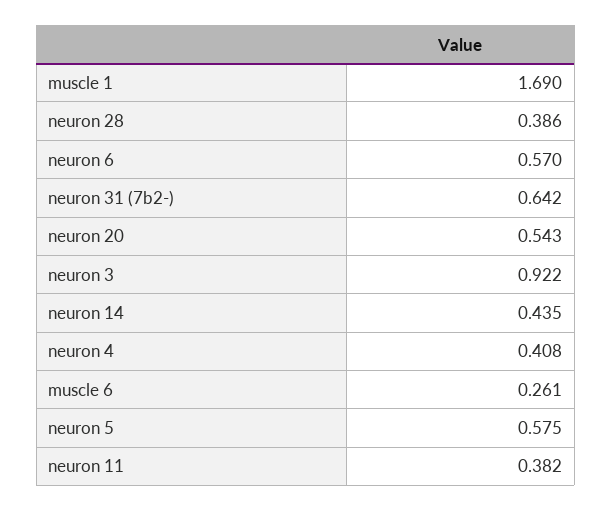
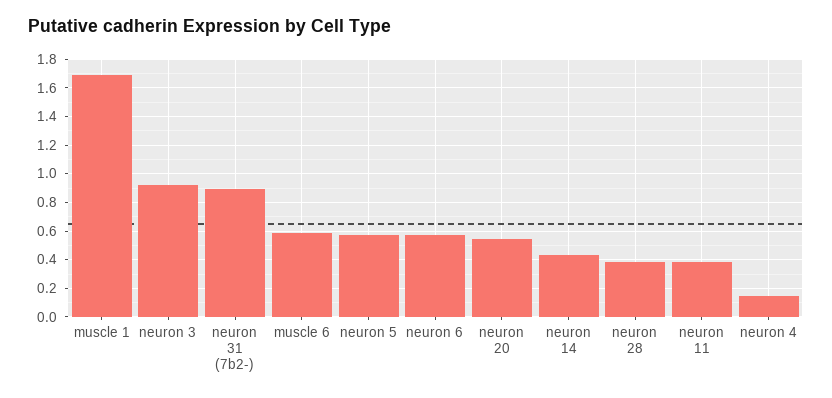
neuron 31 (7b2-): 0.642 -> 0.9
neuron 4: 0.408 -> 0.15
muscle 6: 0.261 -> 0.6

